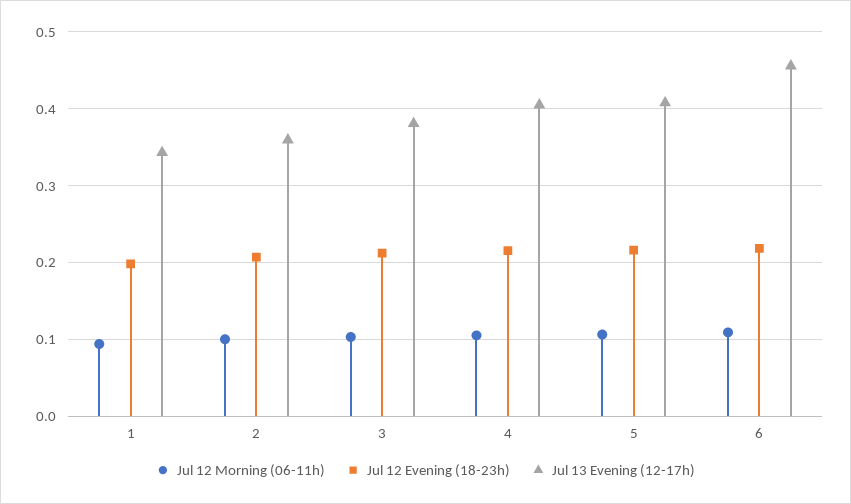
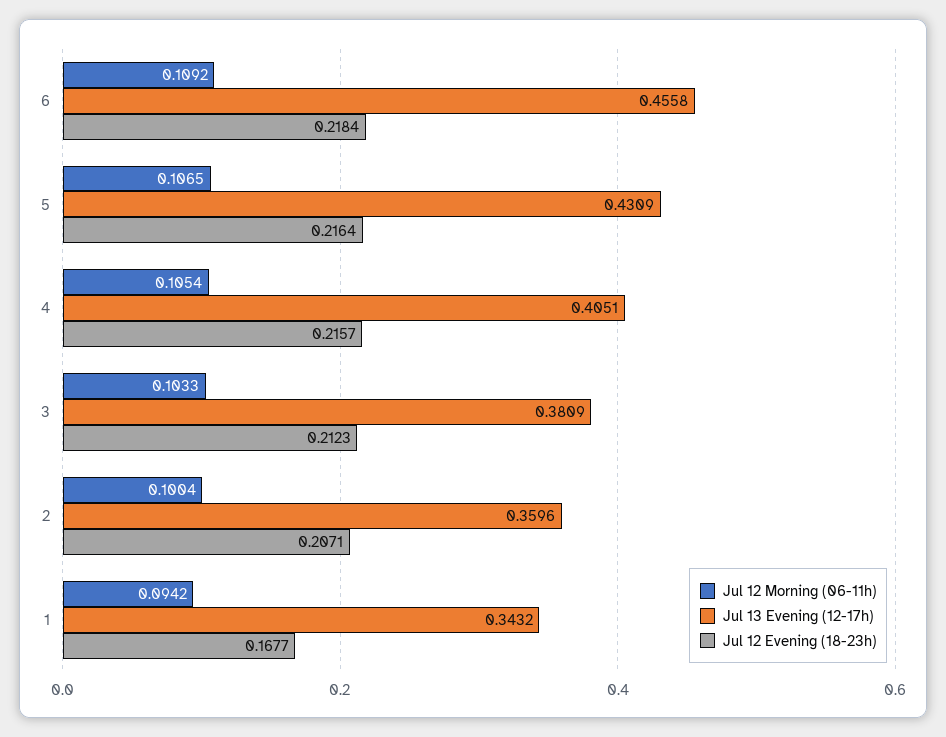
Jul 12 Evening (18-23h), 1: 0.2 -> 0.1677
Jul 13 Evening (12-17h), 5: 0.41 -> 0.4309

